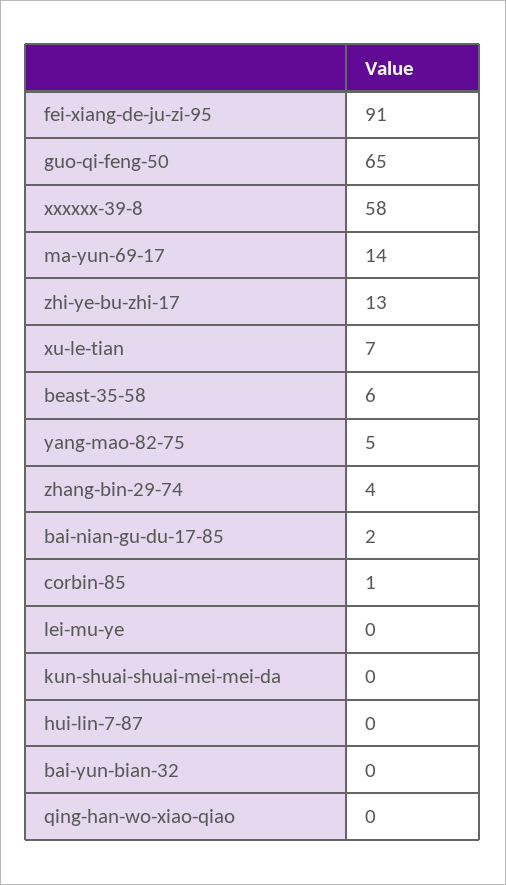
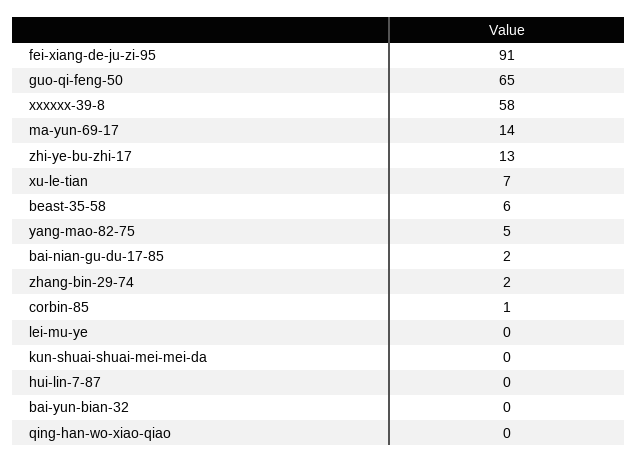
zhang-bin-29-74: 4 -> 2

